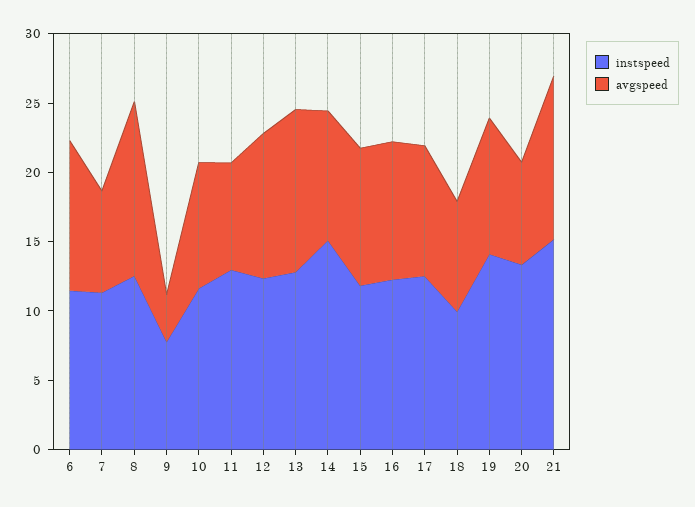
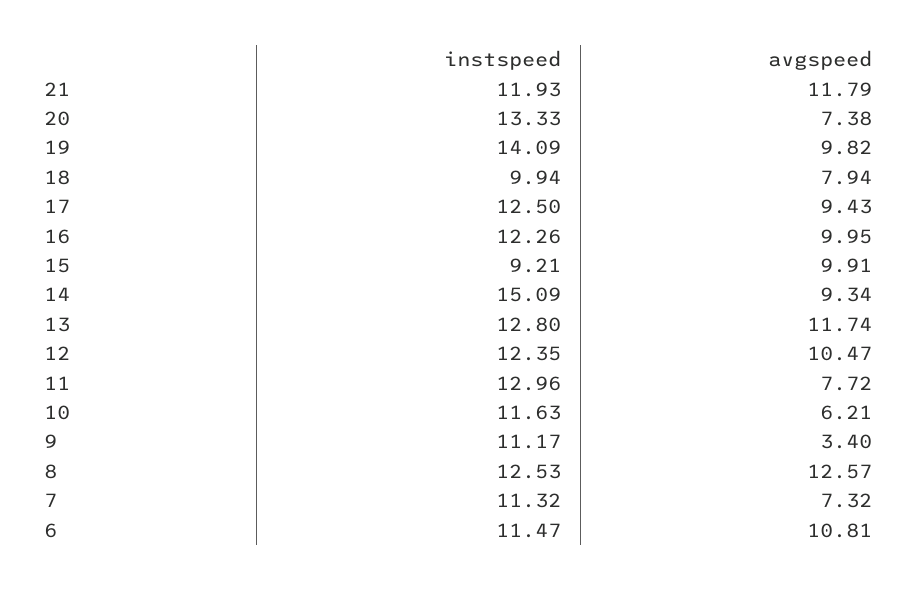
instspeed, 9: 8 -> 11.17
avgspeed, 10: 9 -> 6.21
instspeed, 15: 12 -> 9.21
instspeed, 21: 15 -> 11.93

